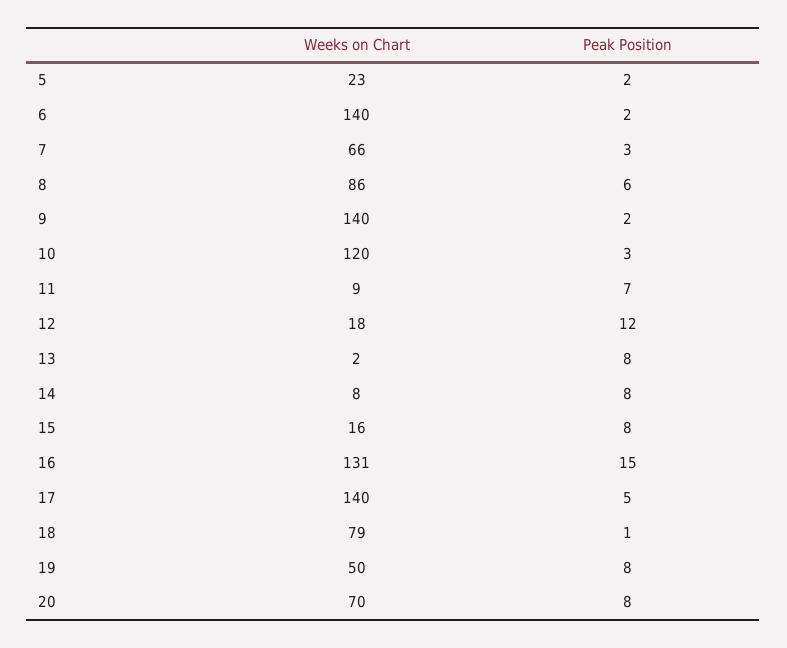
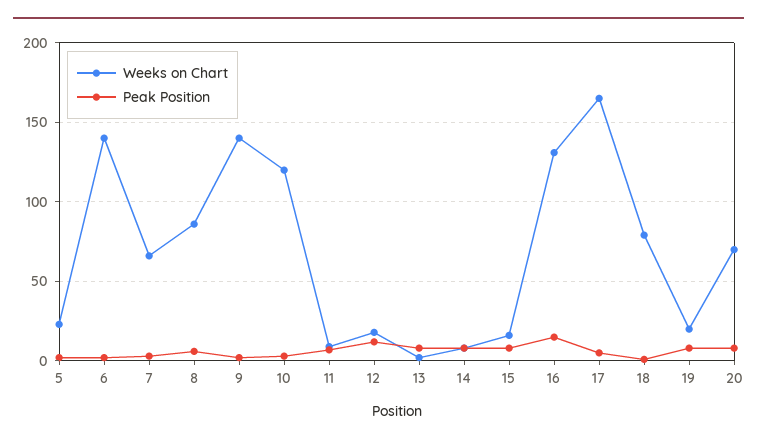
Weeks on Chart, 17: 140 -> 165
Weeks on Chart, 19: 50 -> 20

